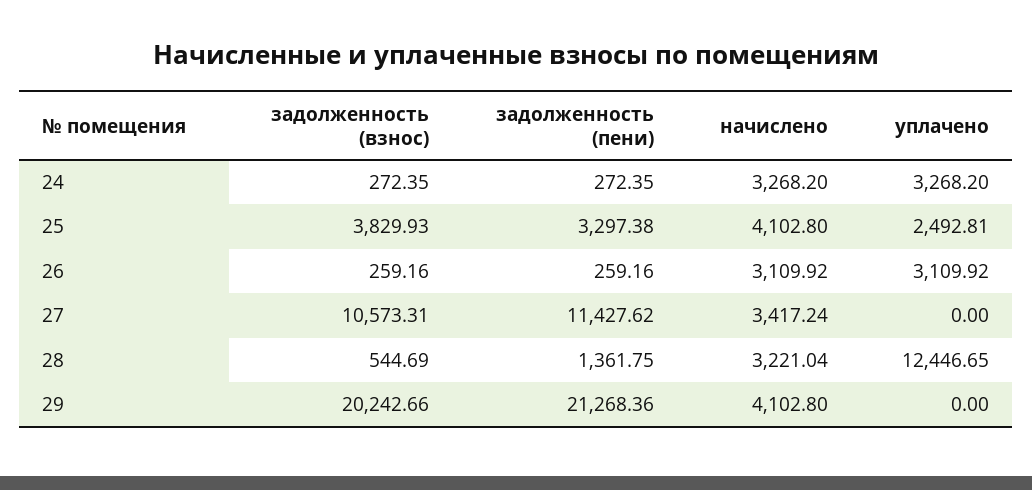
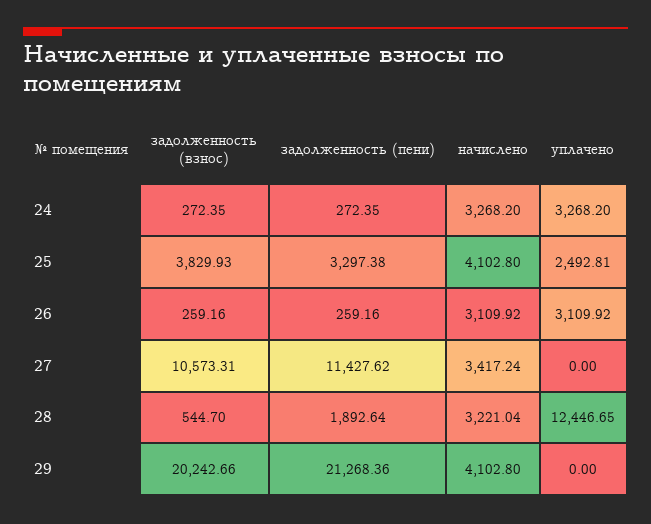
задолженность (взнос), 28: 544.69 -> 544.7
задолженность (пени), 28: 1361.75 -> 1892.64

